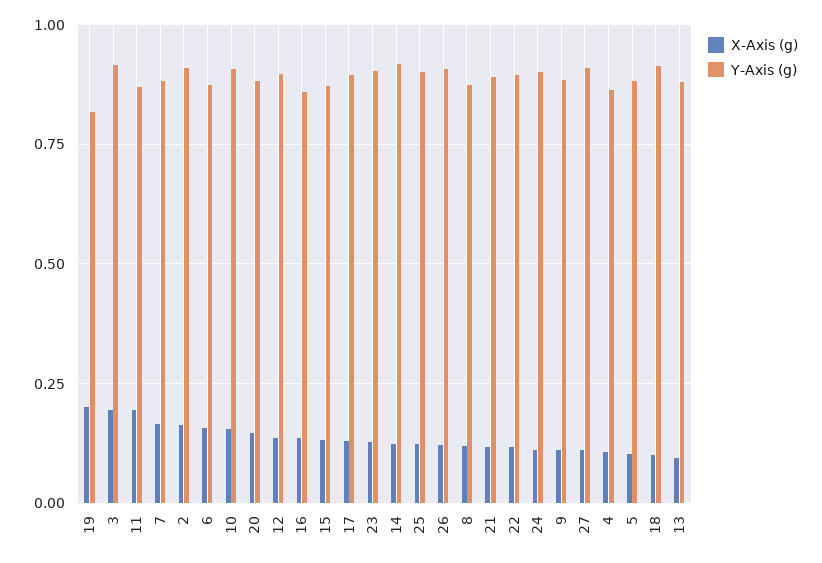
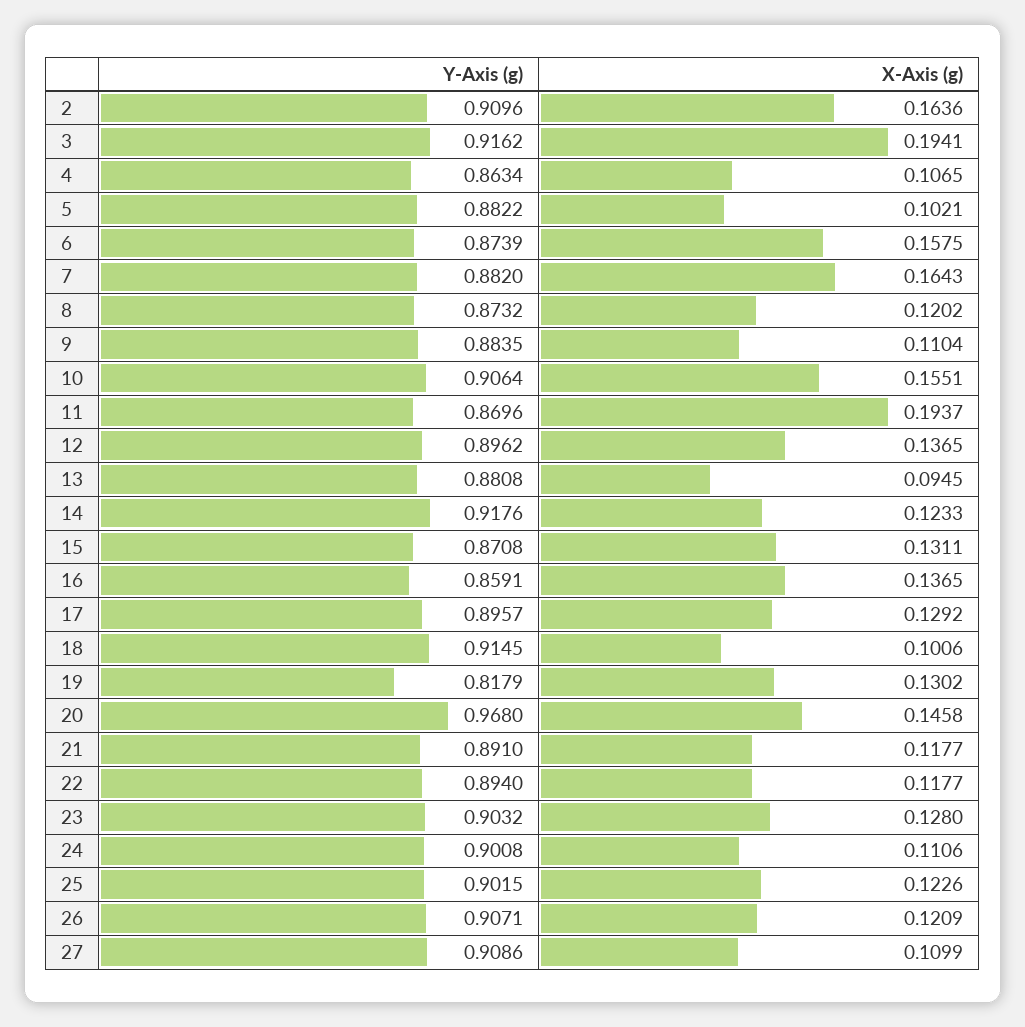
X-Axis (g), 19: 0.2 -> 0.1302
Y-Axis (g), 20: 0.875 -> 0.968

